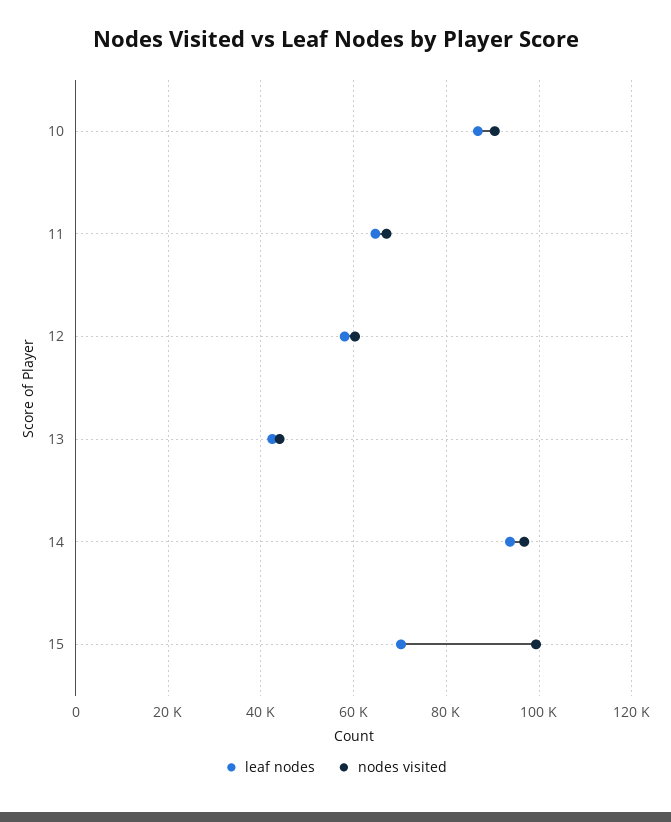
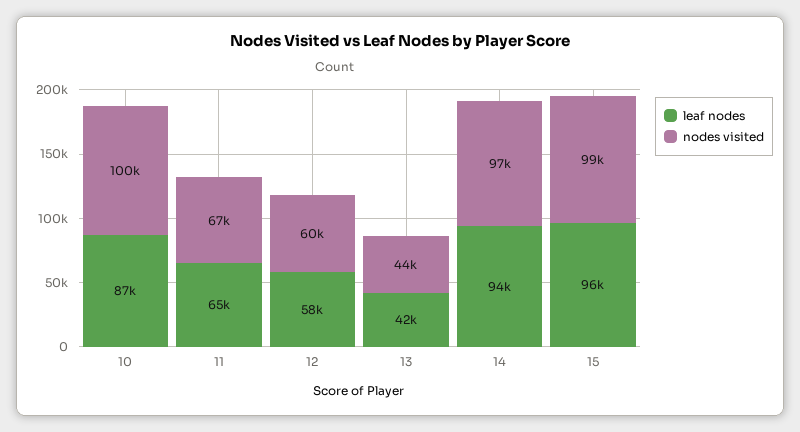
nodes visited, 10: 90000 -> 100000
leaf nodes, 15: 70000 -> 96000

